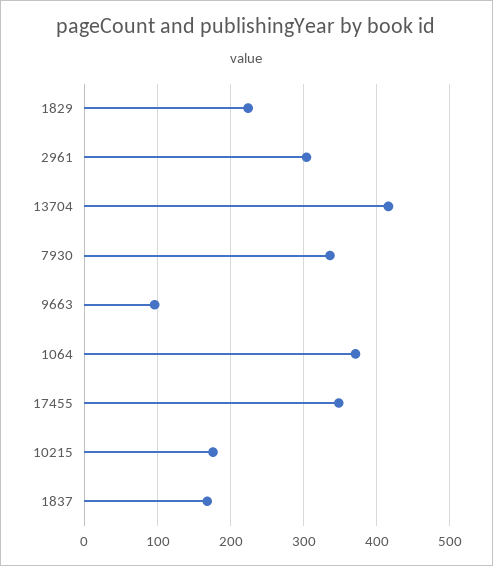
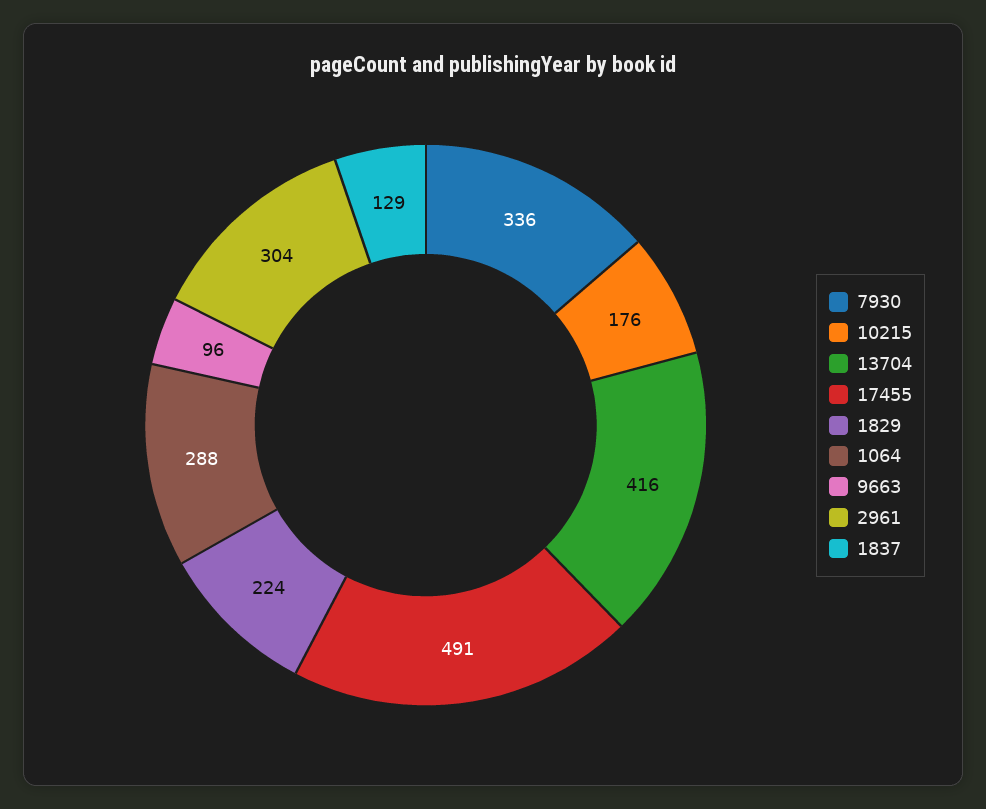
1064: 370 -> 288
17455: 350 -> 491
1837: 170 -> 129

